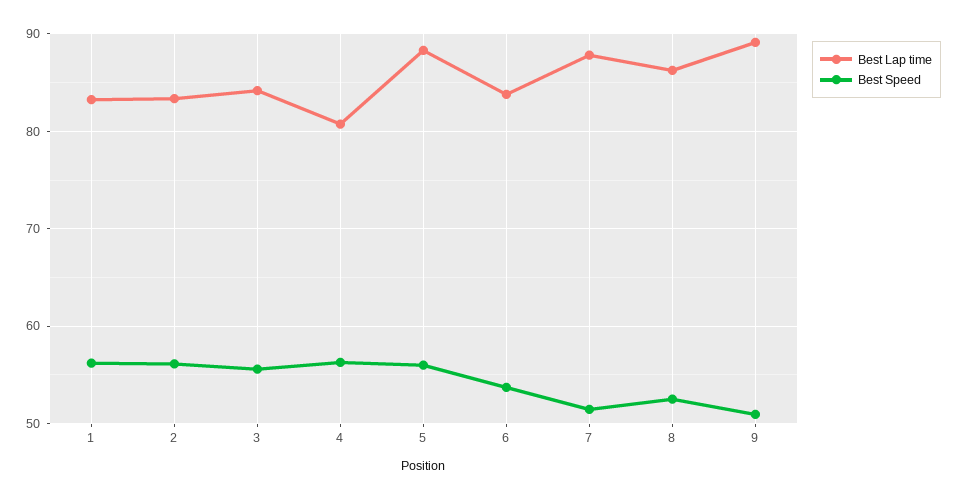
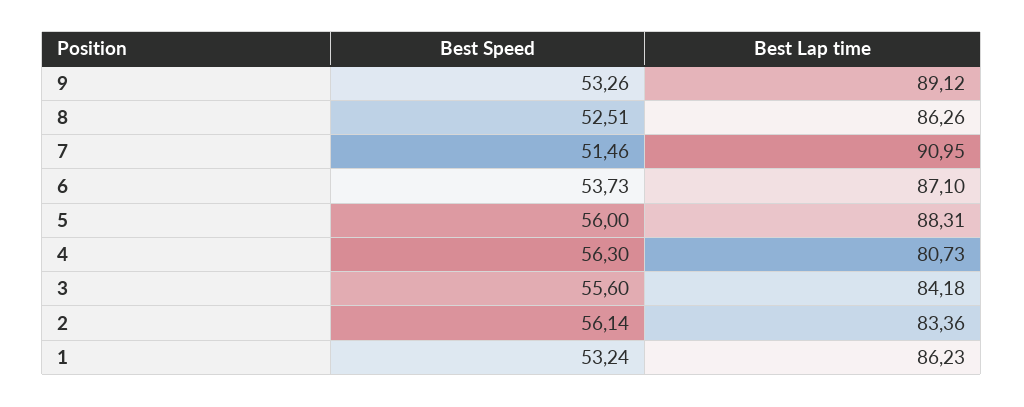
Best Lap time, 1: 83 -> 86.23
Best Speed, 1: 56 -> 53.24
Best Lap time, 6: 84 -> 87.1
Best Lap time, 7: 88 -> 90.95
Best Speed, 9: 51 -> 53.26

